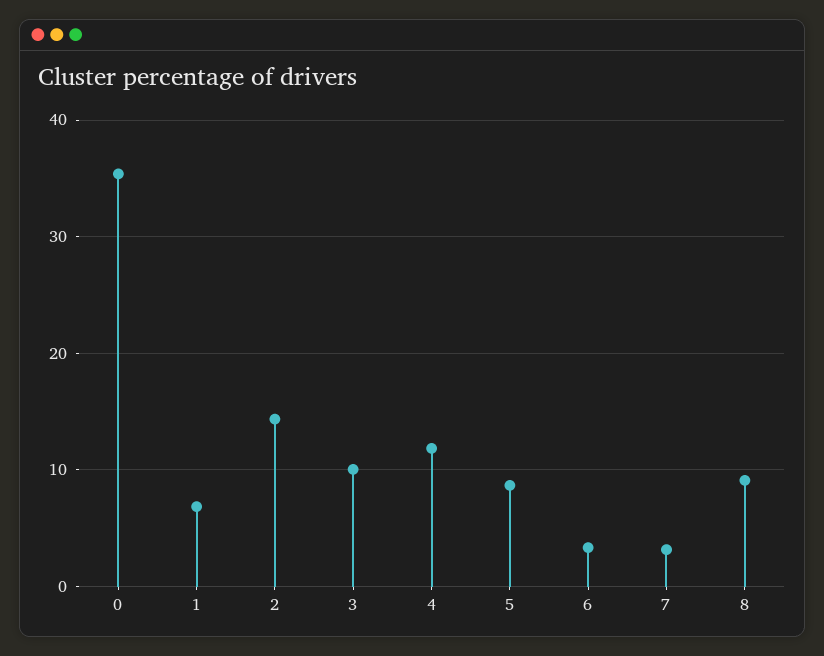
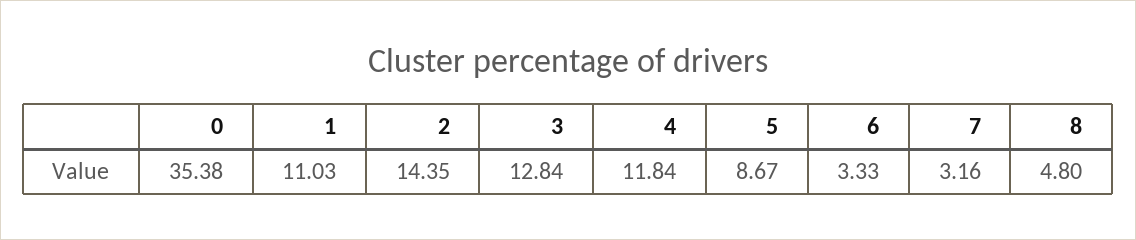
1: 7 -> 11.03
3: 10 -> 12.84
8: 9 -> 4.8

